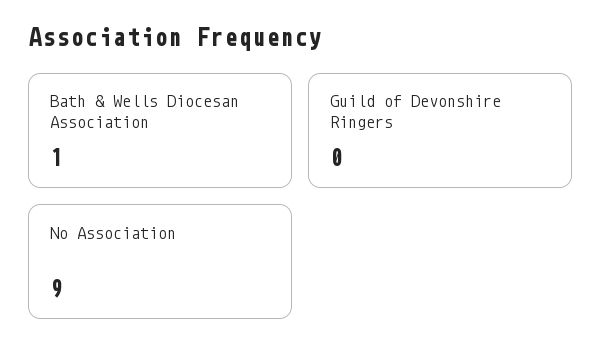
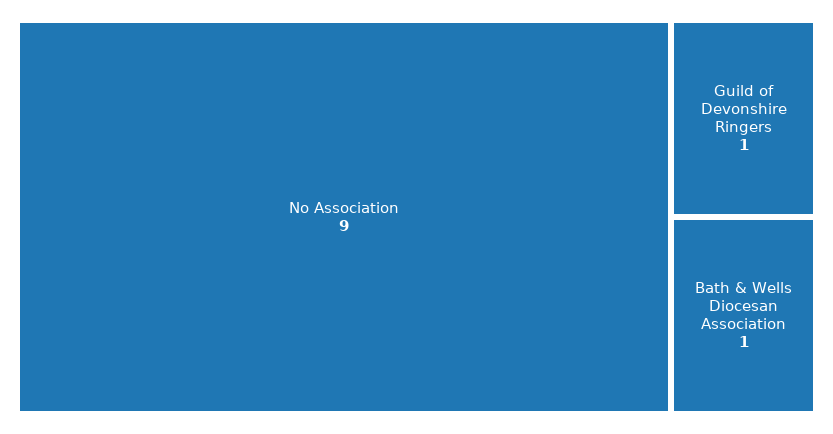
Guild of Devonshire Ringers: 0 -> 1

